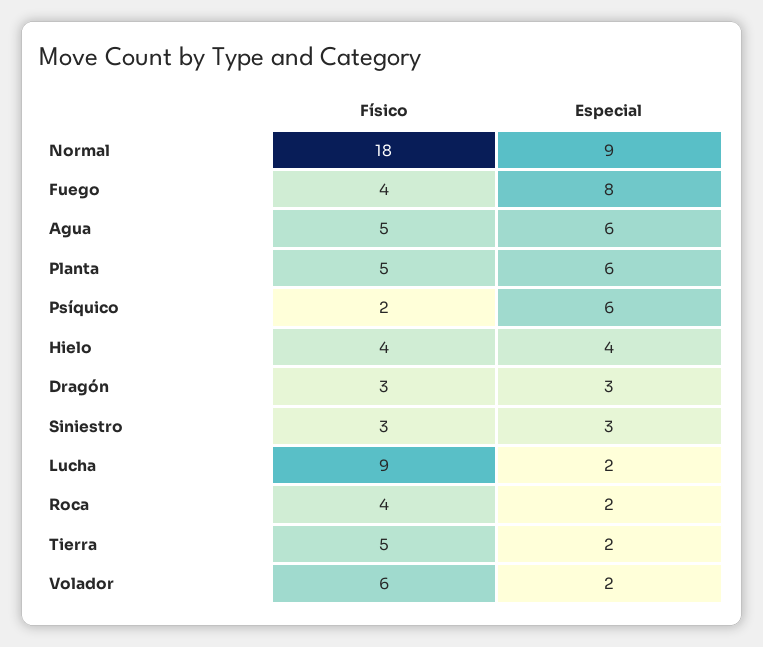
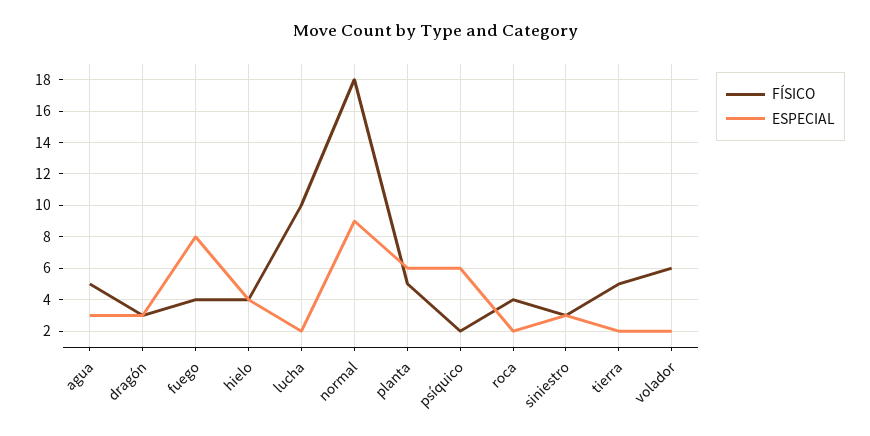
Especial, Agua: 6 -> 3
Físico, Lucha: 9 -> 10

